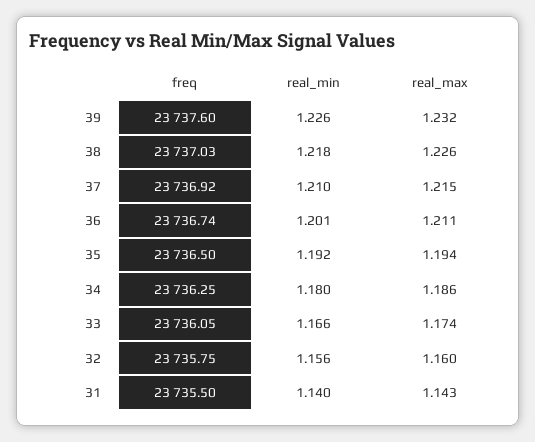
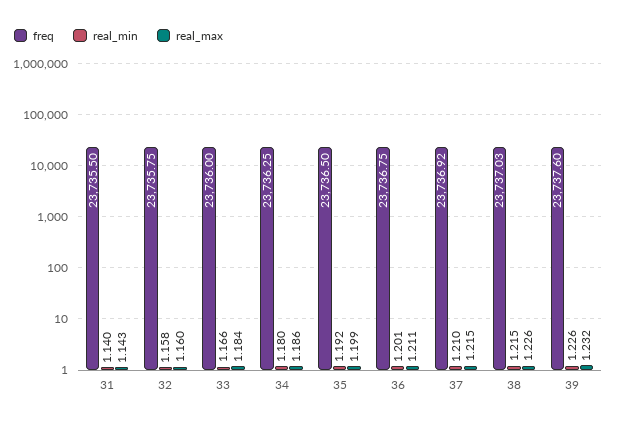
real_min, 38: 1.218 -> 1.215
freq, 36: 23736.74 -> 23736.75
real_max, 35: 1.194 -> 1.199
freq, 33: 23736.05 -> 23736
real_max, 33: 1.174 -> 1.184
real_min, 32: 1.156 -> 1.158

